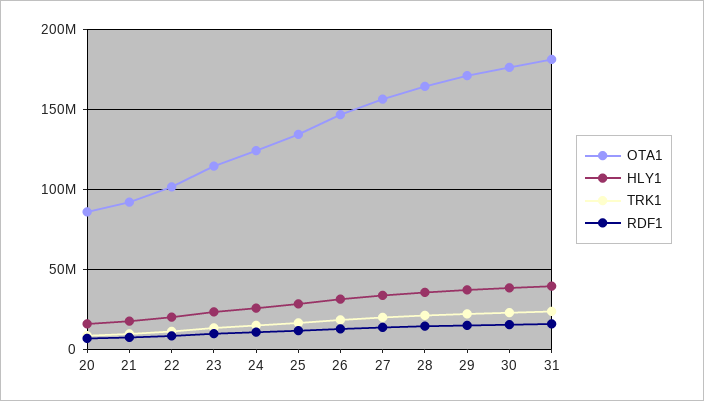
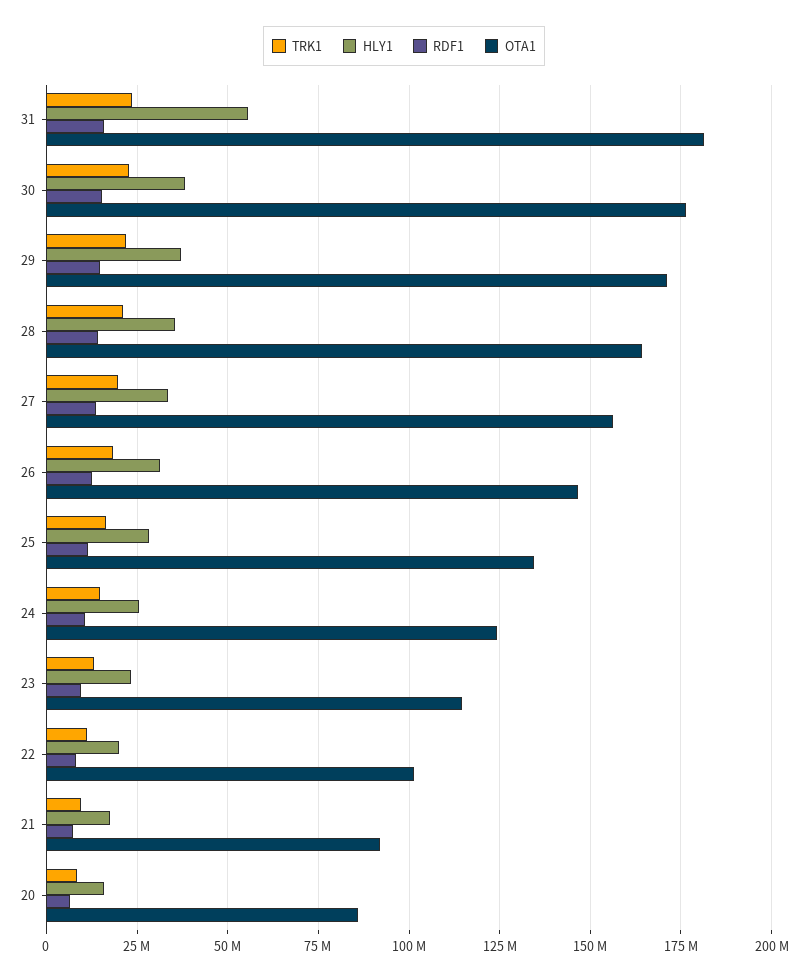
HLY1, 31: 40000000 -> 55000000

